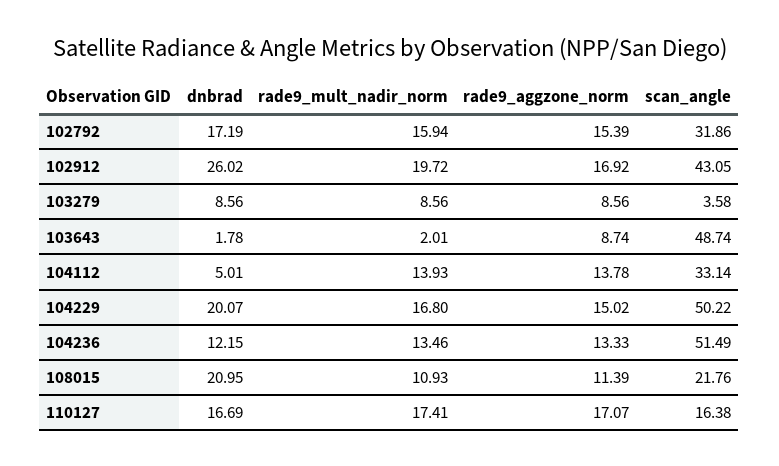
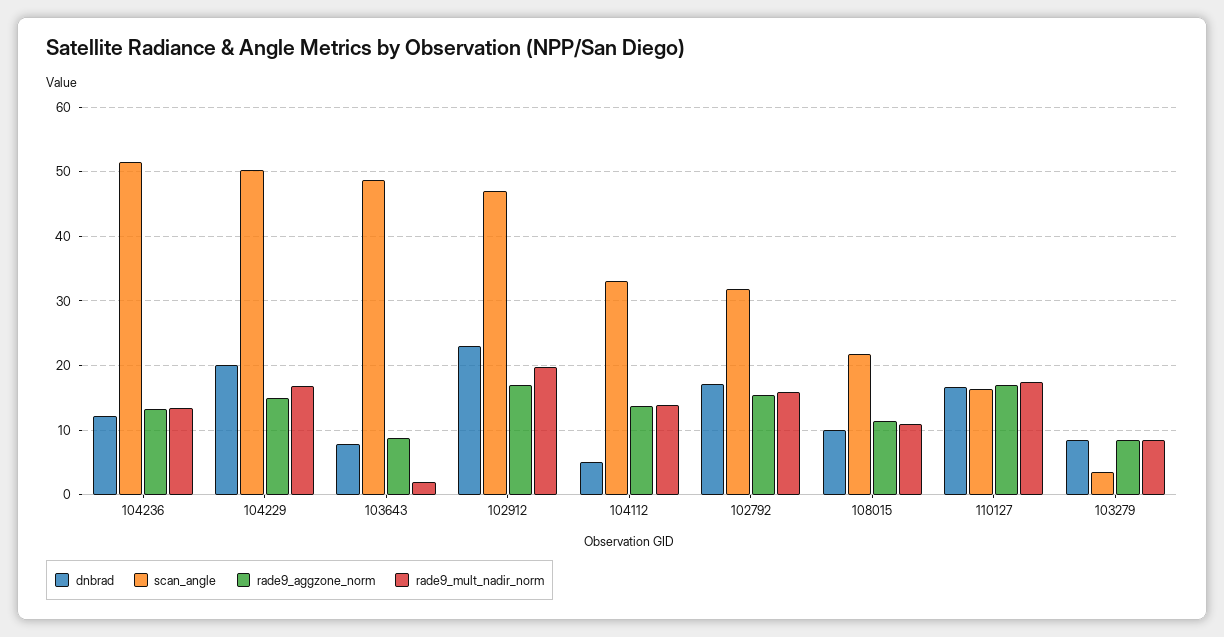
dnbrad, 102912: 26.02 -> 23
scan_angle, 102912: 43.05 -> 47
dnbrad, 103643: 1.78 -> 8
dnbrad, 108015: 20.95 -> 10

